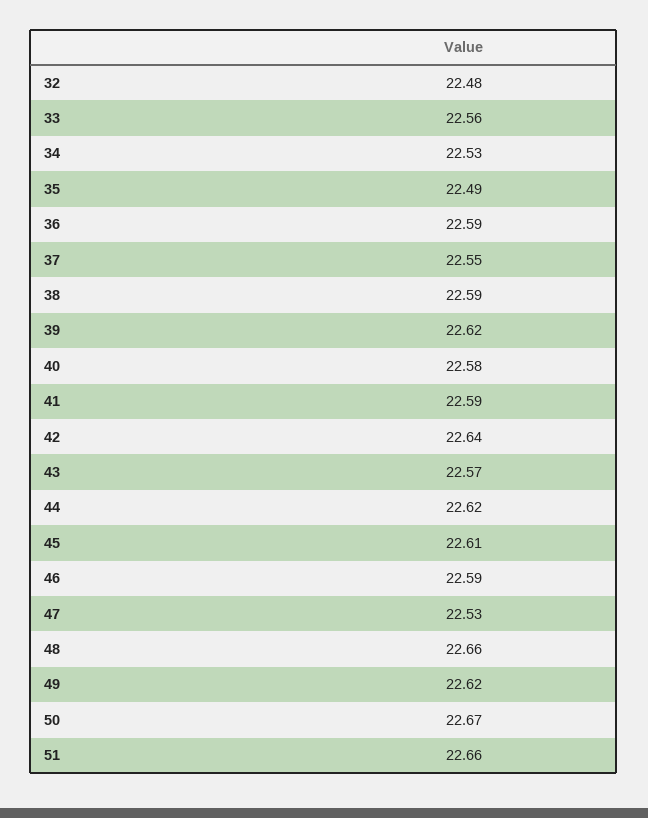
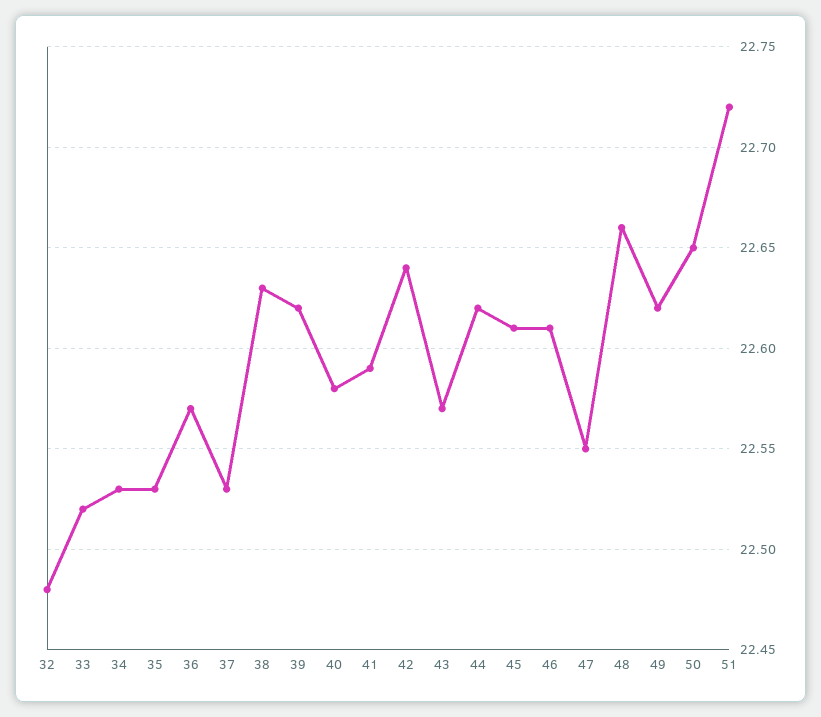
33: 22.56 -> 22.52
35: 22.49 -> 22.53
36: 22.59 -> 22.57
37: 22.55 -> 22.53
38: 22.59 -> 22.63
46: 22.59 -> 22.61
47: 22.53 -> 22.55
50: 22.67 -> 22.65
51: 22.66 -> 22.72

